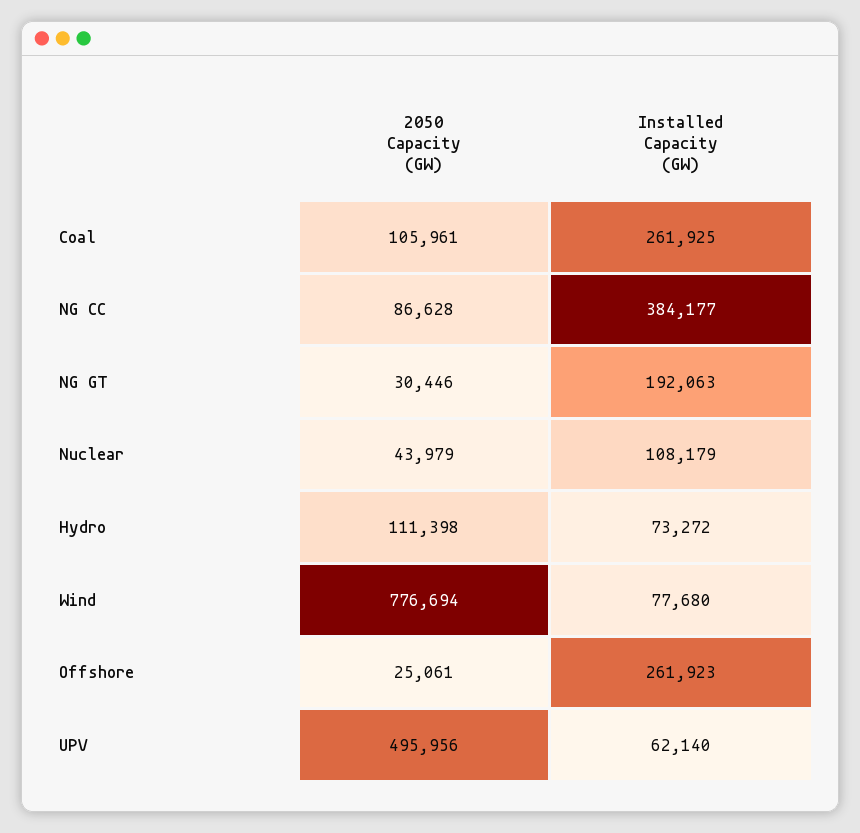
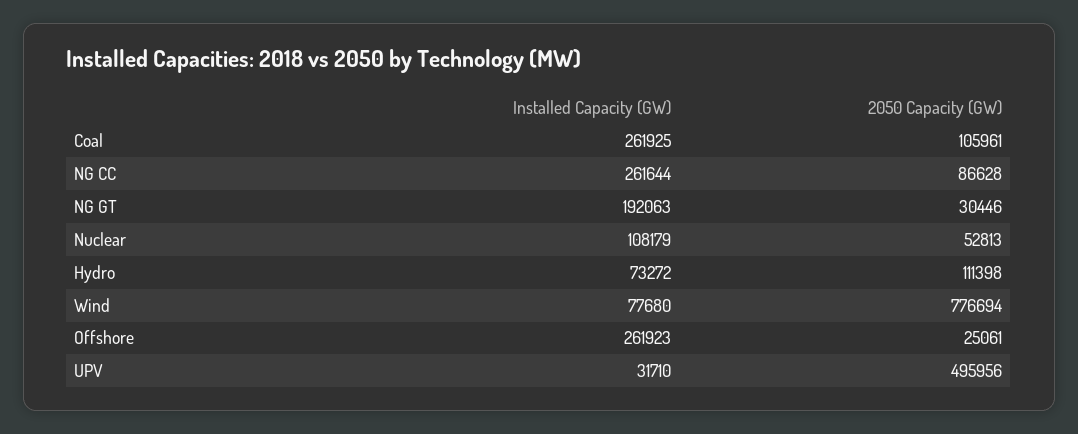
Installed Capacity (GW), NG CC: 384177 -> 261644
2050 Capacity (GW), Nuclear: 43979 -> 52813
Installed Capacity (GW), UPV: 62140 -> 31710

